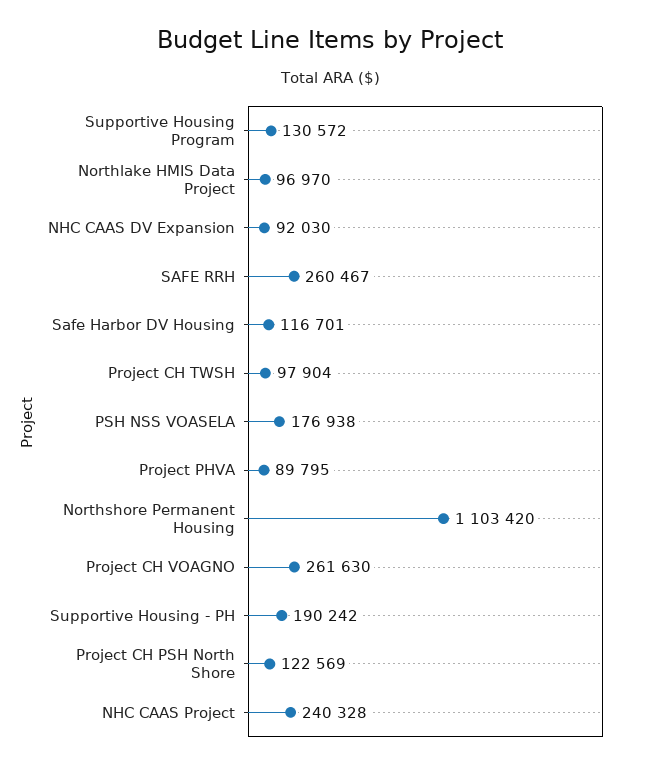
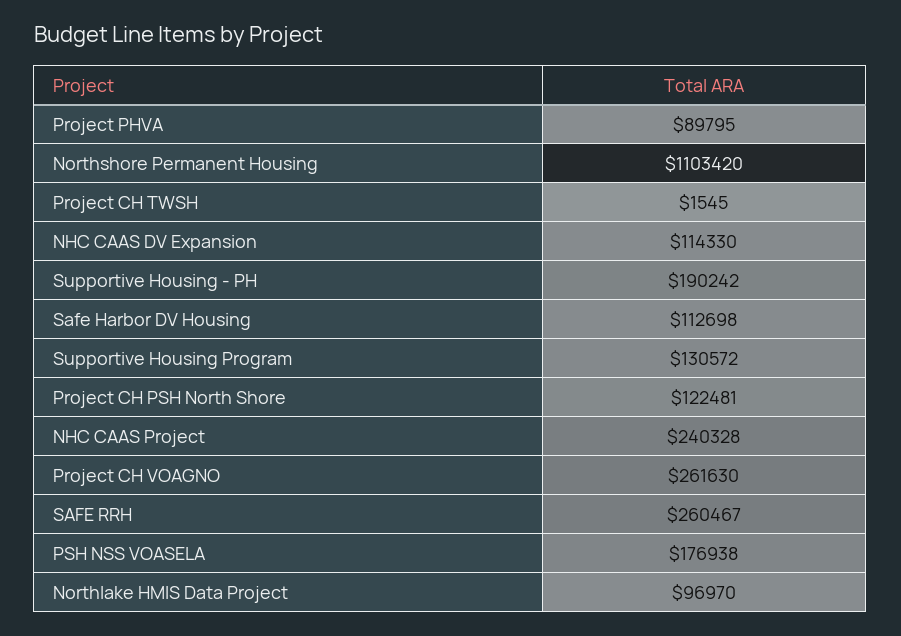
NHC CAAS DV Expansion: 92030 -> 114330
Safe Harbor DV Housing: 116701 -> 112698
Project CH TWSH: 97904 -> 1545
Project CH PSH North Shore: 122569 -> 122481

